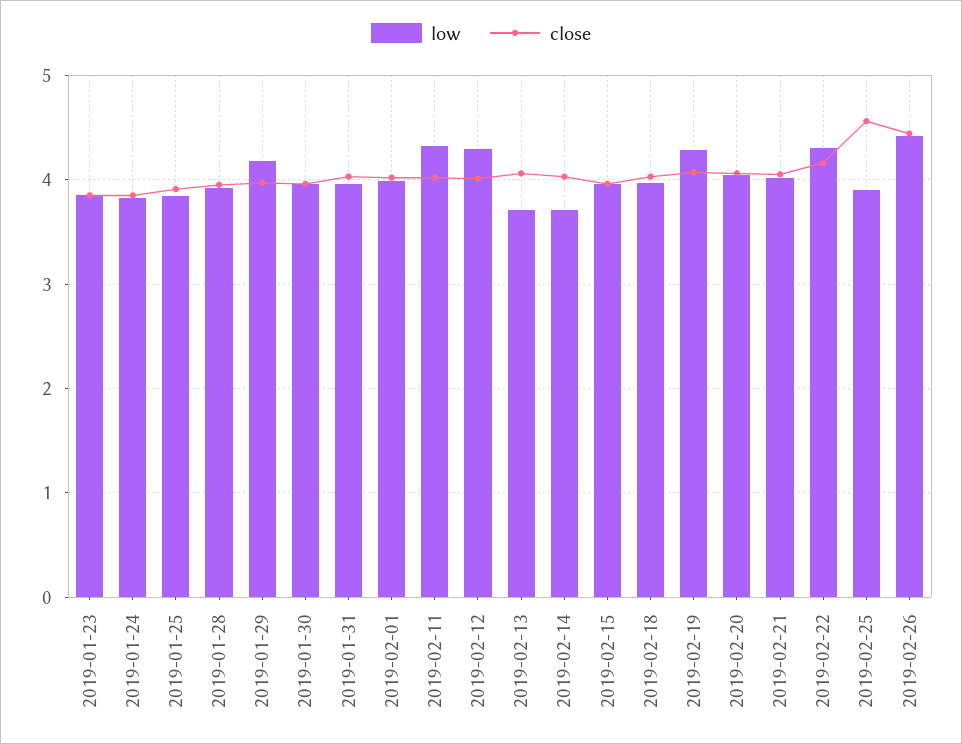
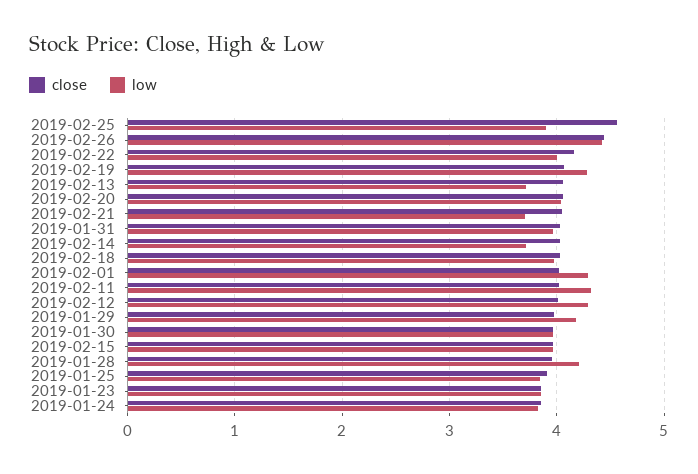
low, 2019-01-28: 3.9 -> 4.2
low, 2019-02-01: 4 -> 4.3
low, 2019-02-21: 4 -> 3.7
low, 2019-02-22: 4.3 -> 4

